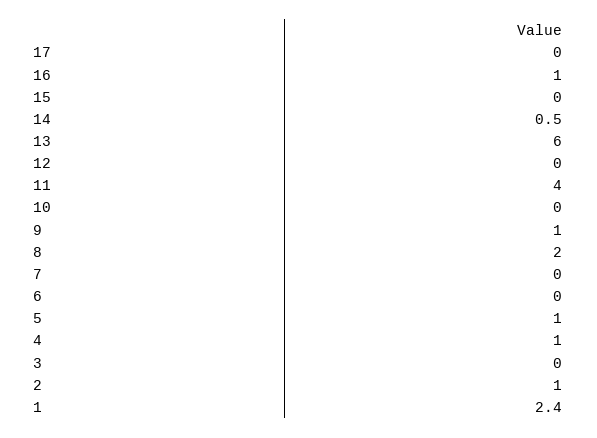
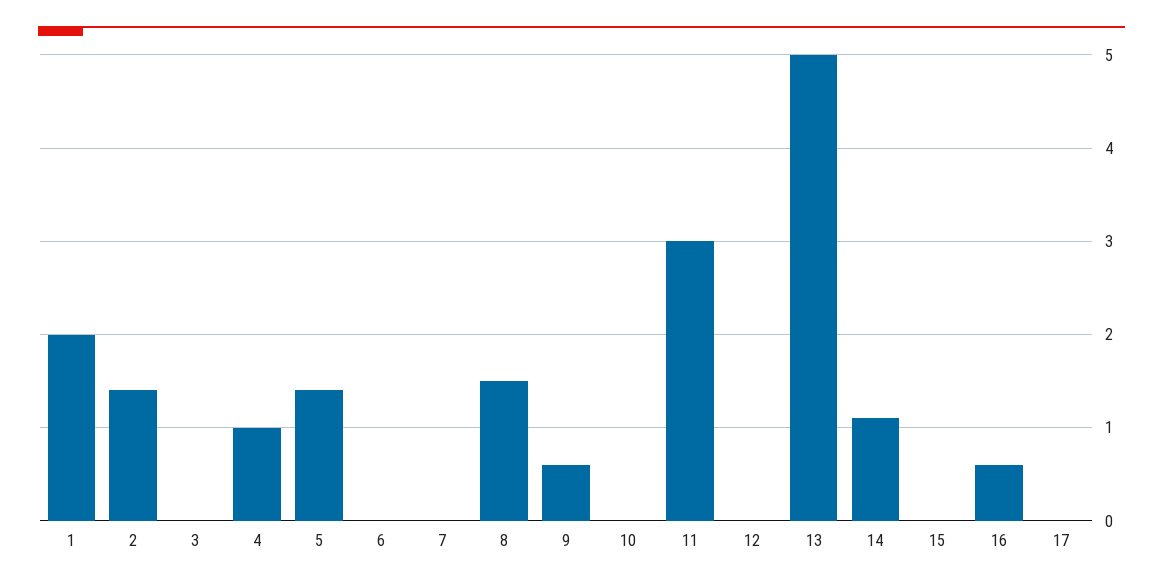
16: 1 -> 0.6
14: 0.5 -> 1.1
13: 6 -> 5
11: 4 -> 3
9: 1 -> 0.6
8: 2 -> 1.5
5: 1 -> 1.4
2: 1 -> 1.4
1: 2.4 -> 2

